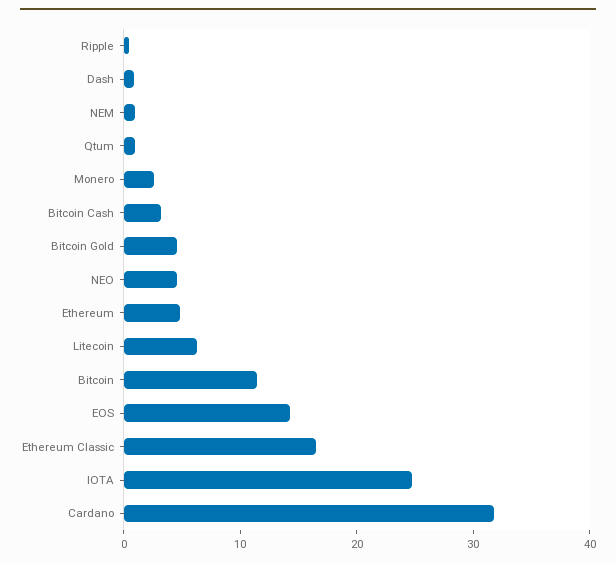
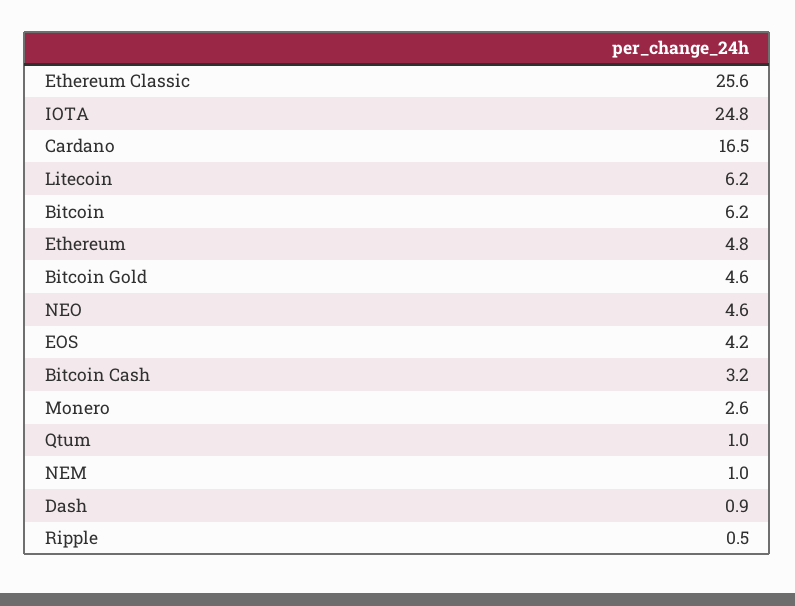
Bitcoin: 12 -> 6.2
EOS: 14 -> 4.2
Ethereum Classic: 16 -> 25.6
Cardano: 32 -> 16.5

